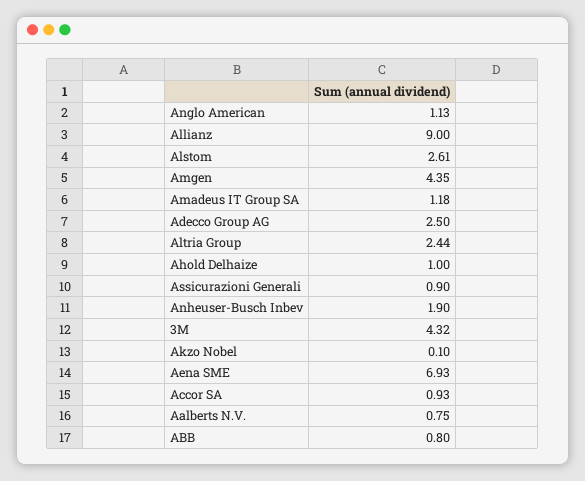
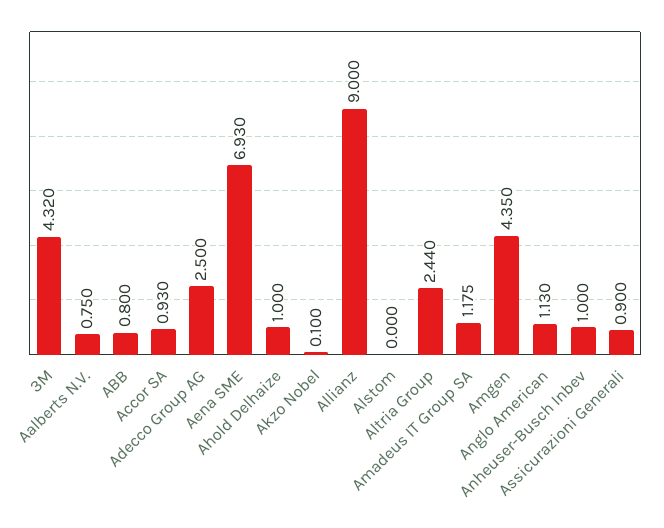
Alstom: 2.61 -> 0
Anheuser-Busch Inbev: 1.9 -> 1

